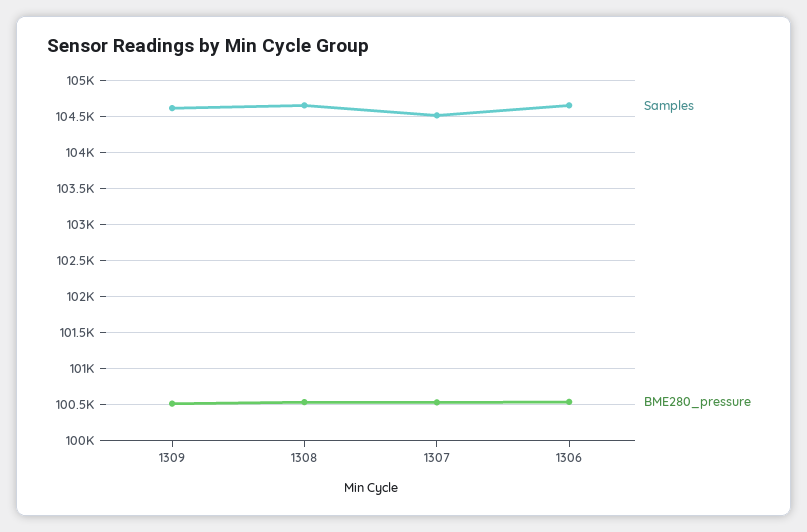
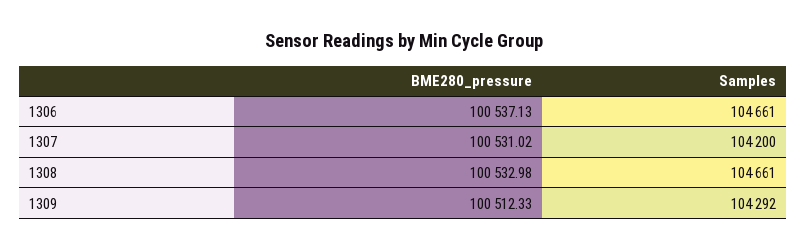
Samples, 1309: 104600 -> 104292
Samples, 1307: 104500 -> 104200

